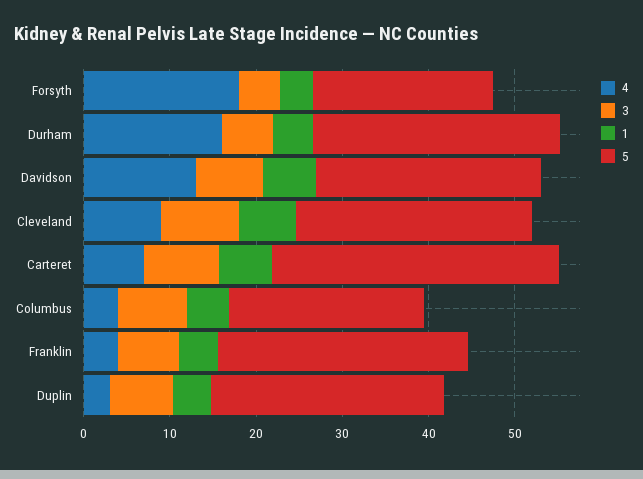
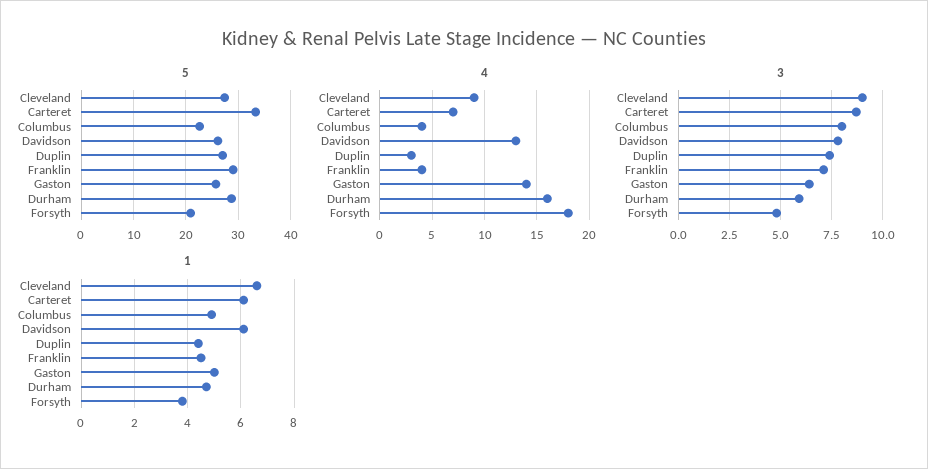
5, Gaston: none -> 26
4, Gaston: none -> 14
3, Gaston: none -> 6.5
1, Gaston: none -> 5

